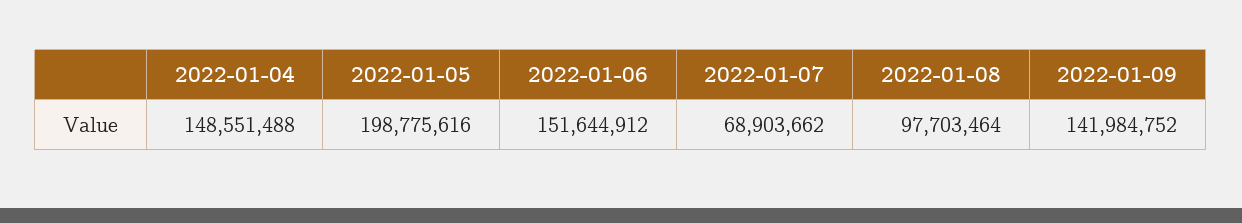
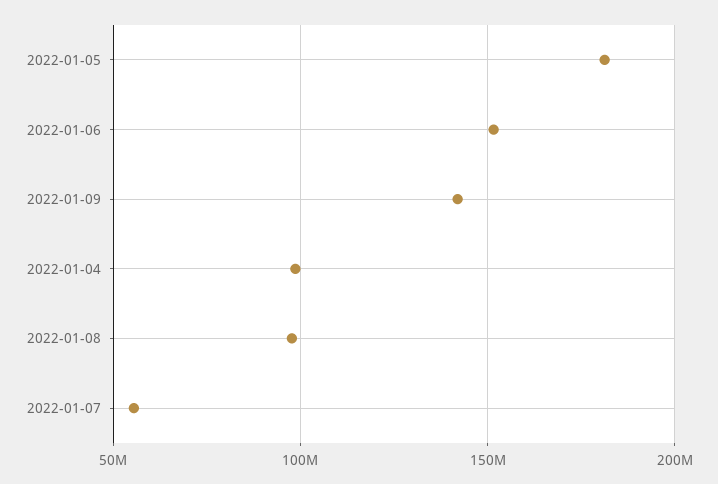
2022-01-04: 148551488 -> 100000000
2022-01-05: 198775616 -> 180000000
2022-01-07: 68903662 -> 55000000

